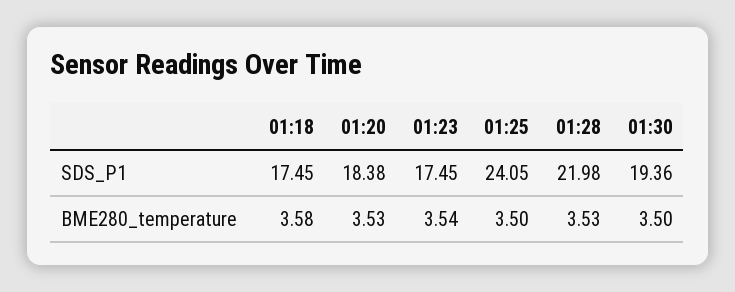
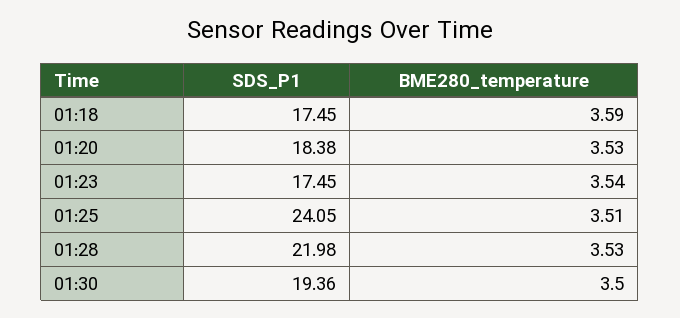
01:18, BME280_temperature: 3.58 -> 3.59
01:25, BME280_temperature: 3.5 -> 3.51

